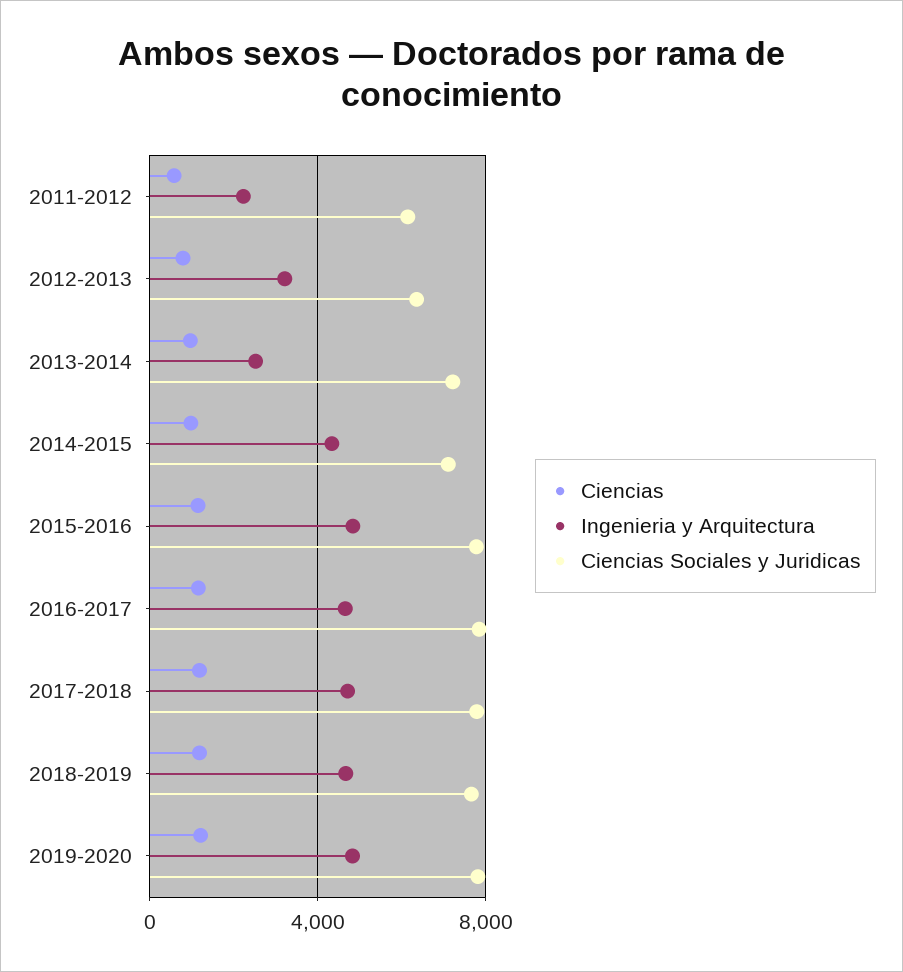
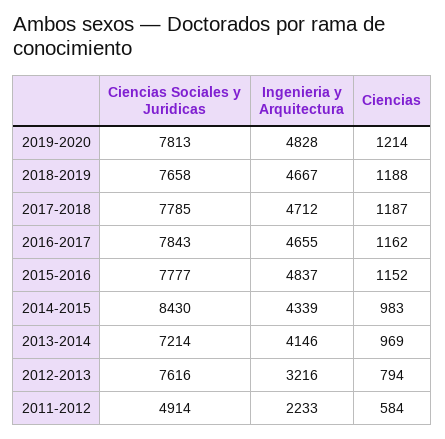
Ciencias Sociales y Juridicas, 2011-2012: 6000 -> 4914
Ciencias Sociales y Juridicas, 2012-2013: 6500 -> 7616
Ingenieria y Arquitectura, 2013-2014: 2500 -> 4146
Ciencias Sociales y Juridicas, 2014-2015: 7000 -> 8430

